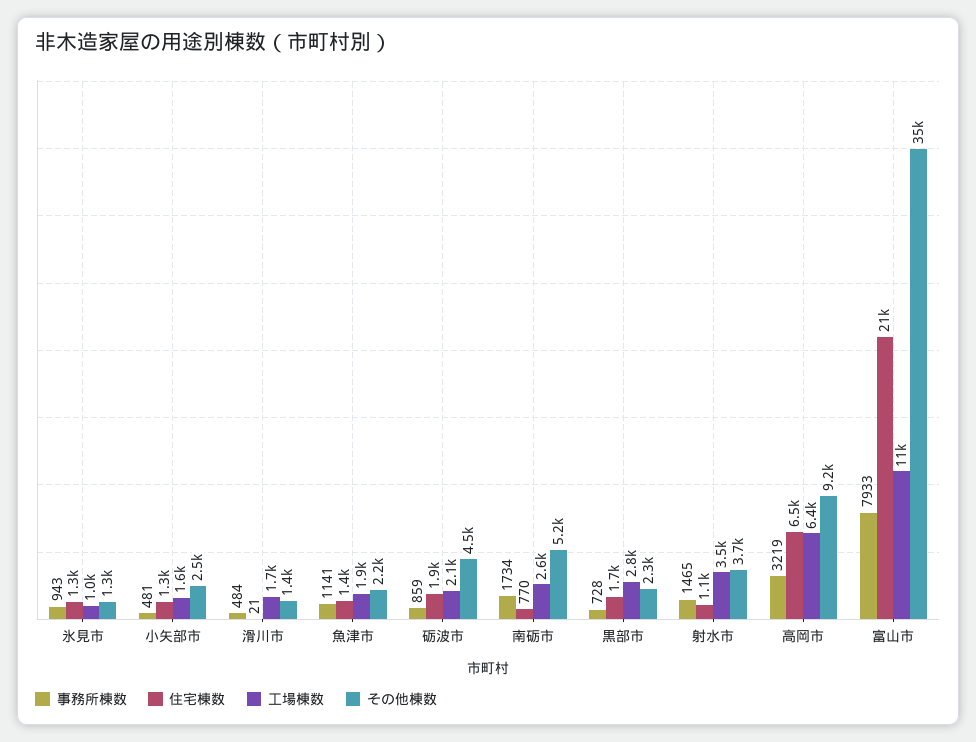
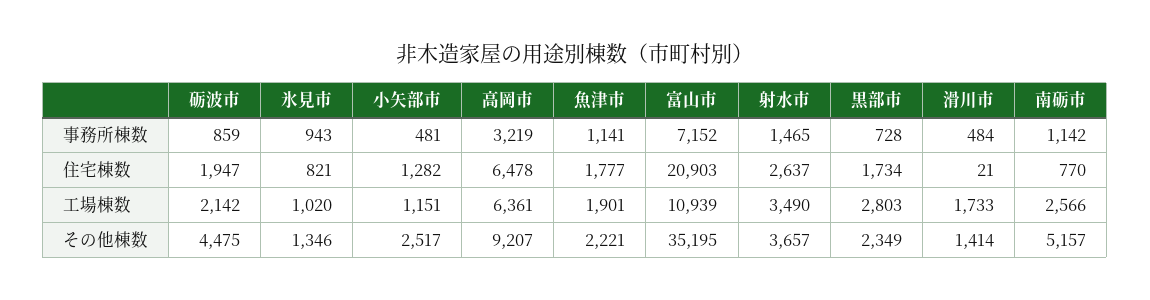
住宅棟数, 氷見市: 1300 -> 821
工場棟数, 小矢部市: 1600 -> 1151
住宅棟数, 魚津市: 1400 -> 1777
事務所棟数, 南砺市: 1734 -> 1142
住宅棟数, 射水市: 1100 -> 2637
事務所棟数, 富山市: 7933 -> 7152

